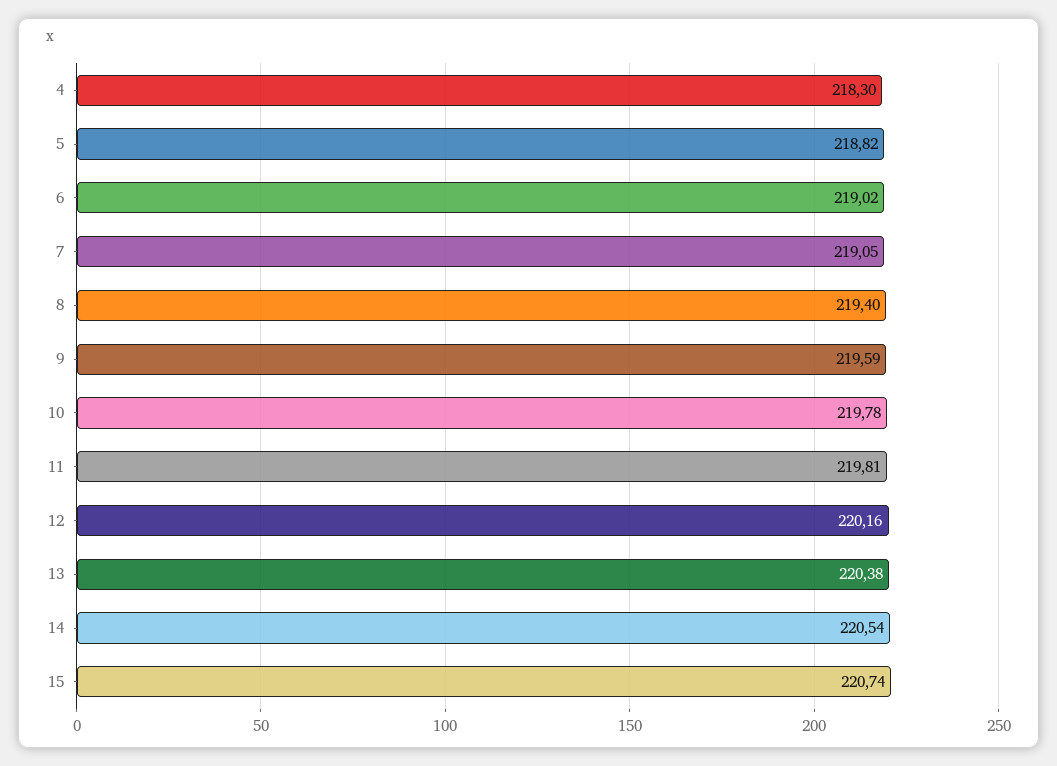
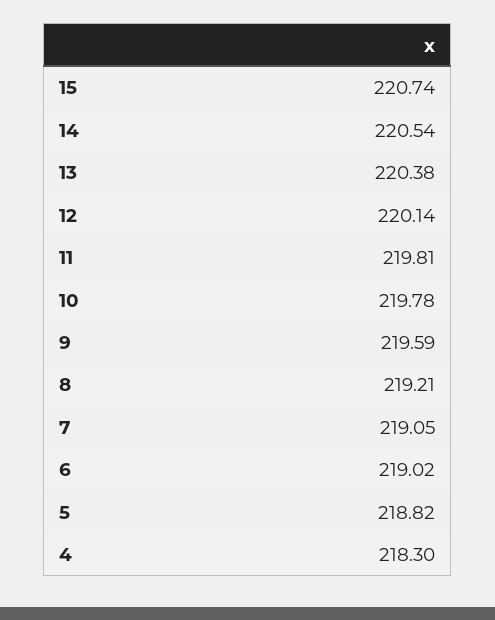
8: 219.4 -> 219.21
12: 220.16 -> 220.14

